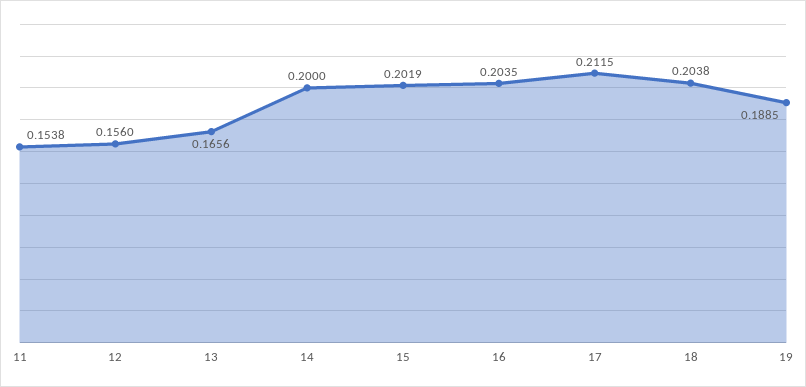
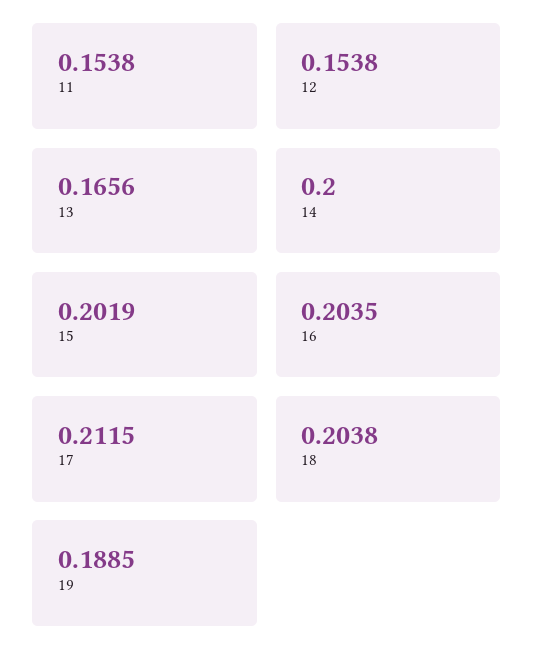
12: 0.156 -> 0.1538

